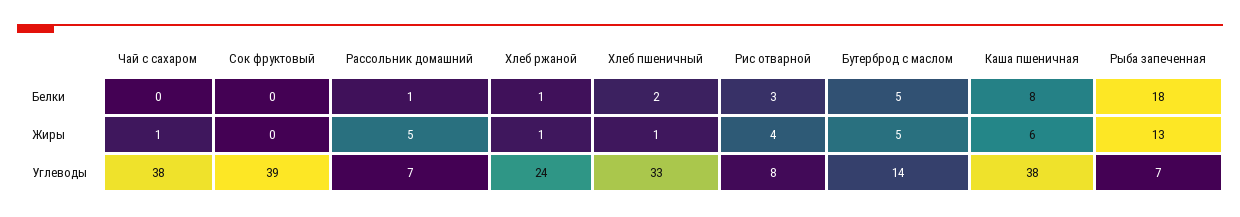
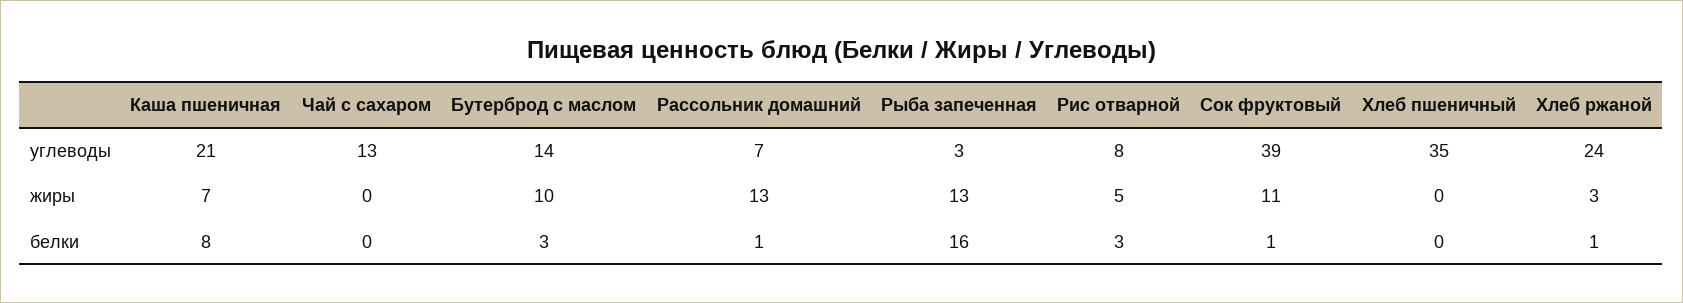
Сок фруктовый, Белки: 0 -> 1
Хлеб пшеничный, Белки: 2 -> 0
Бутерброд с маслом, Белки: 5 -> 3
Рыба запеченная, Белки: 18 -> 16
Чай с сахаром, Жиры: 1 -> 0
Сок фруктовый, Жиры: 0 -> 11
Рассольник домашний, Жиры: 5 -> 13
Хлеб ржаной, Жиры: 1 -> 3
Хлеб пшеничный, Жиры: 1 -> 0
Рис отварной, Жиры: 4 -> 5
Бутерброд с маслом, Жиры: 5 -> 10
Каша пшеничная, Жиры: 6 -> 7
Чай с сахаром, Углеводы: 38 -> 13
Хлеб пшеничный, Углеводы: 33 -> 35
Каша пшеничная, Углеводы: 38 -> 21
Рыба запеченная, Углеводы: 7 -> 3

